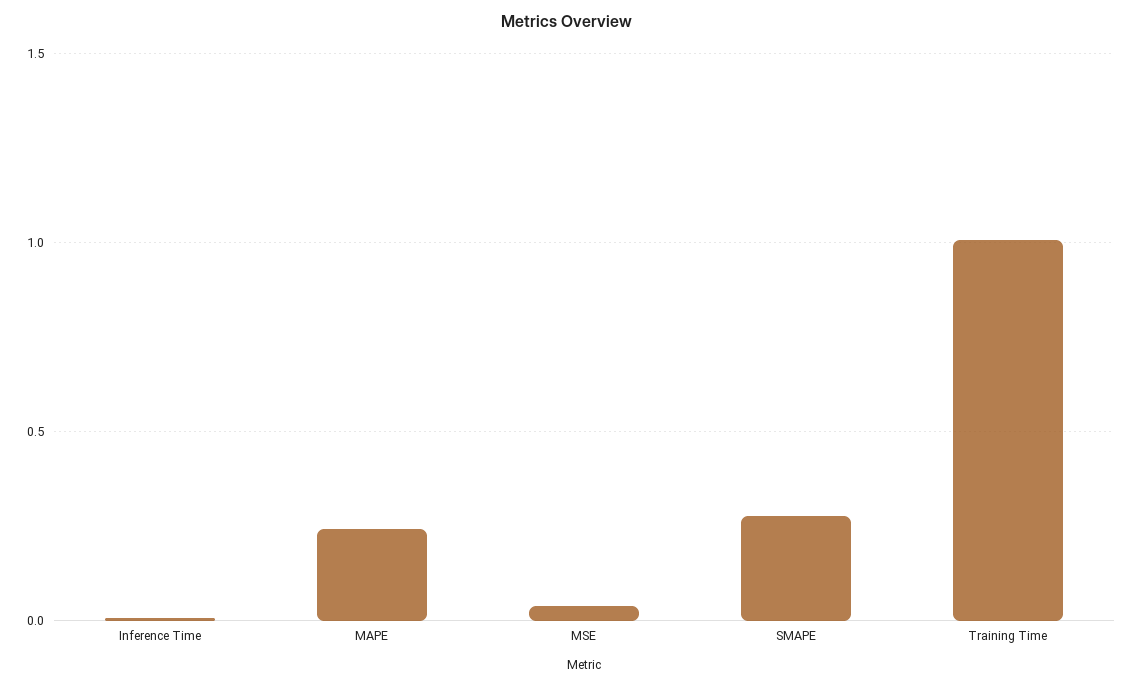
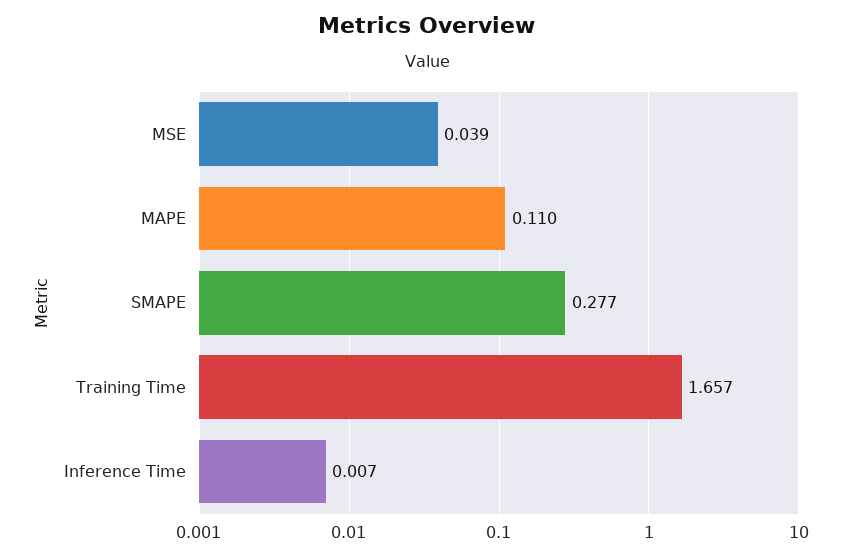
MAPE: 0.25 -> 0.11
Training Time: 1 -> 1.657

